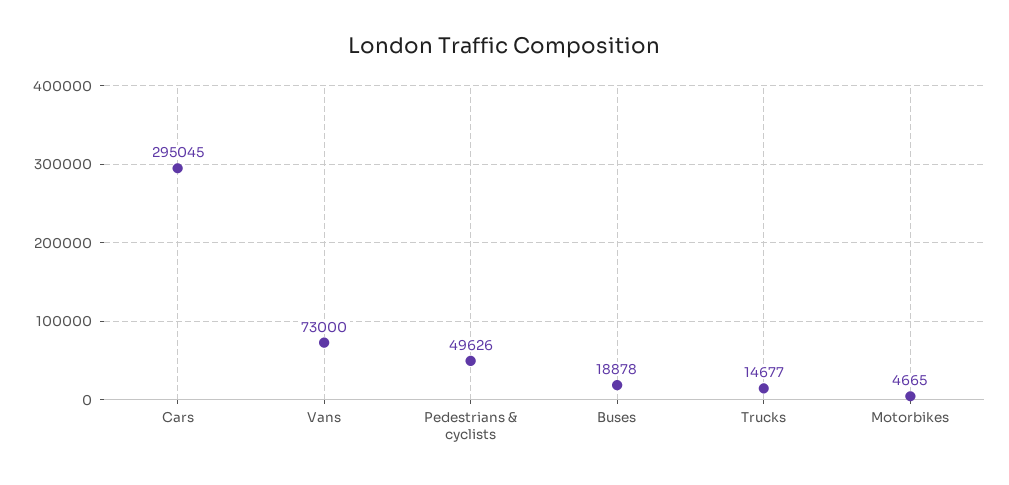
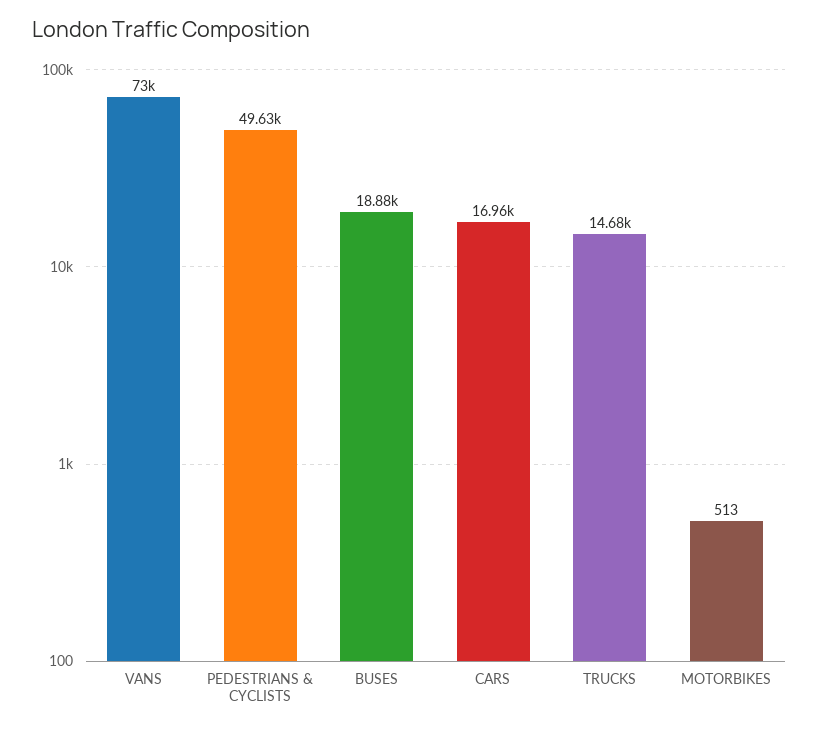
Cars: 295045 -> 16960
Motorbikes: 4665 -> 513

